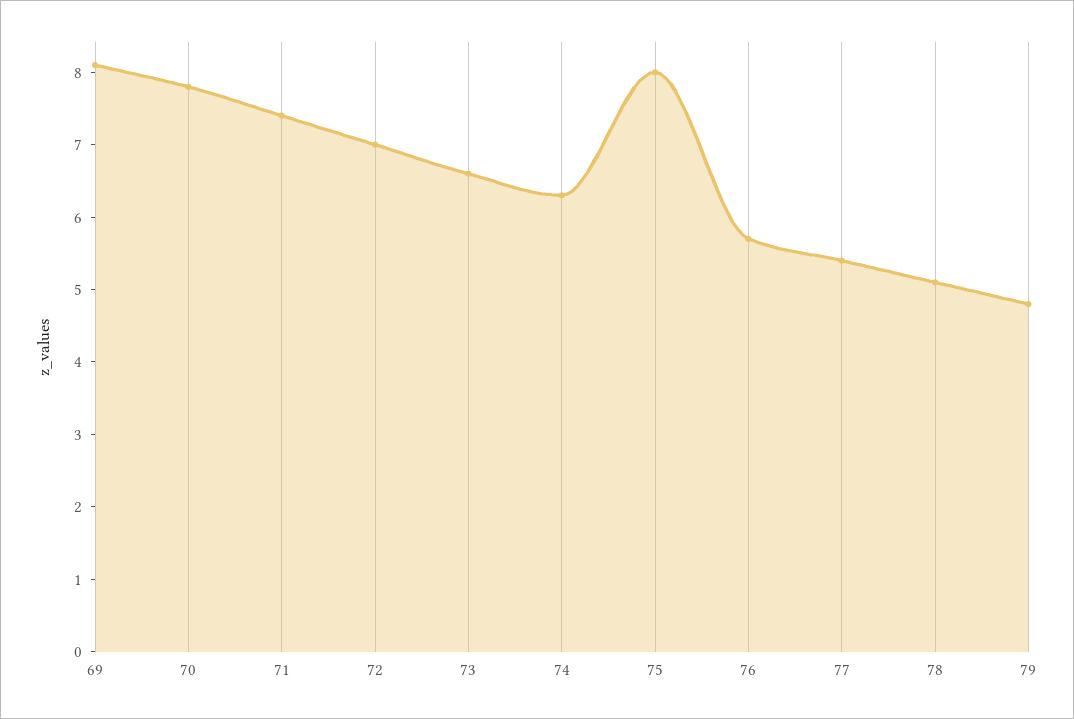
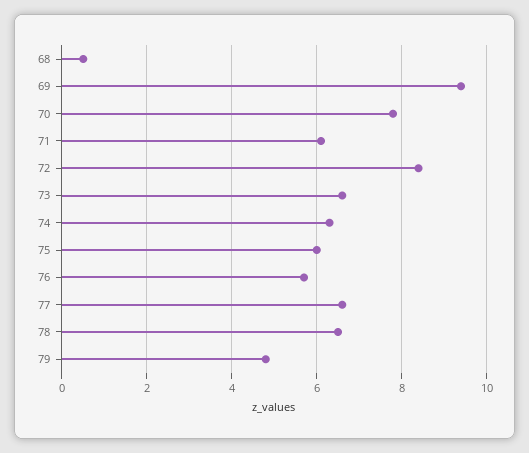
69: 8 -> 9.5
71: 7.5 -> 6
72: 7 -> 8.5
75: 8 -> 6
77: 5.5 -> 6.5
78: 5 -> 6.5
68: none -> 0.5

